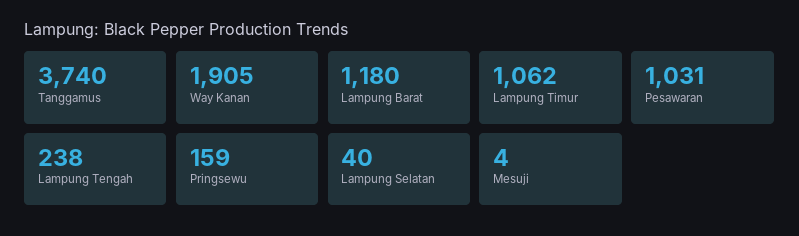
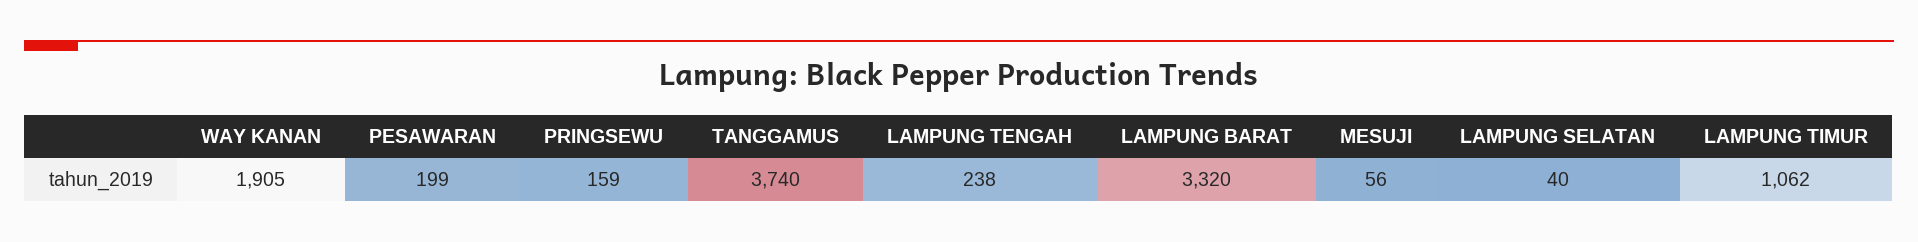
Lampung Barat: 1180 -> 3320
Pesawaran: 1031 -> 199
Mesuji: 4 -> 56

